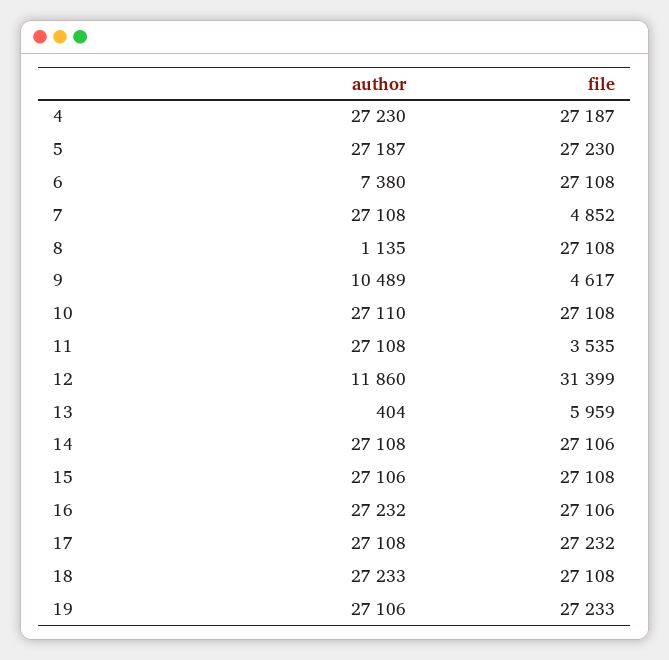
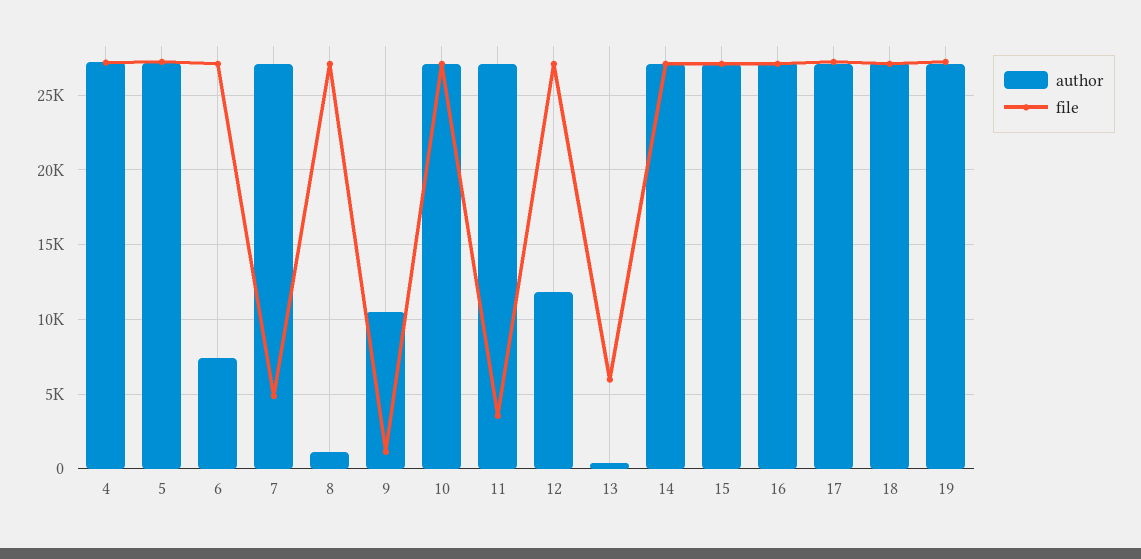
file, 9: 4617 -> 1000
file, 12: 31399 -> 27000

